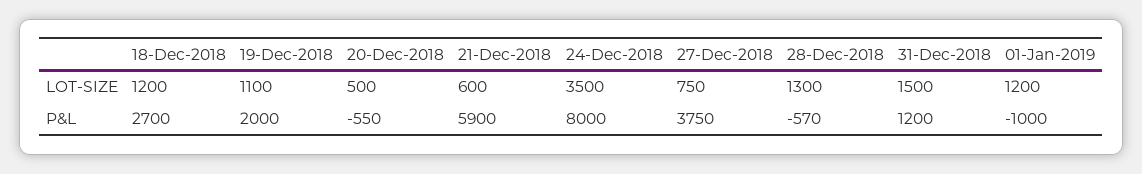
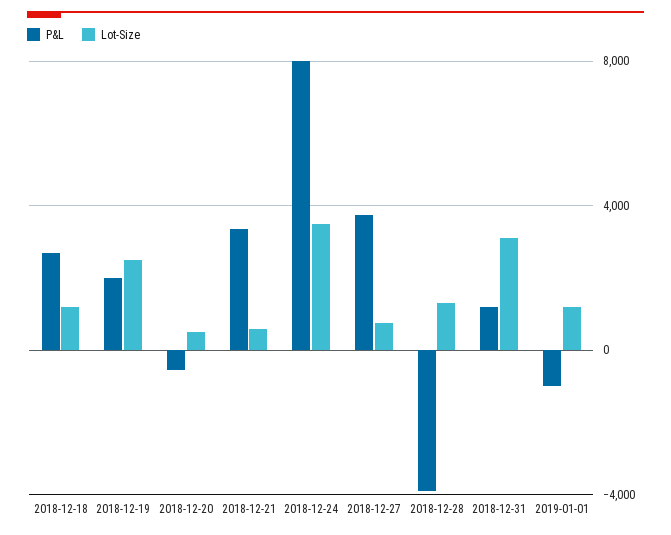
LOT-SIZE, 19-Dec-2018: 1100 -> 2500
LOT-SIZE, 31-Dec-2018: 1500 -> 3000
P&L, 21-Dec-2018: 5900 -> 3500
P&L, 28-Dec-2018: -570 -> -4000

